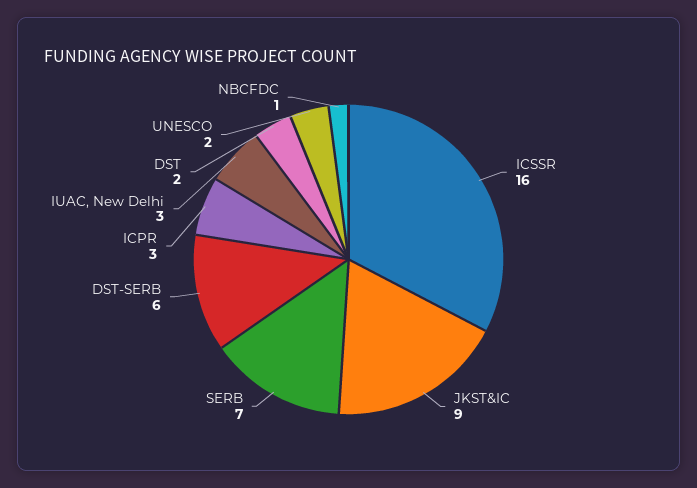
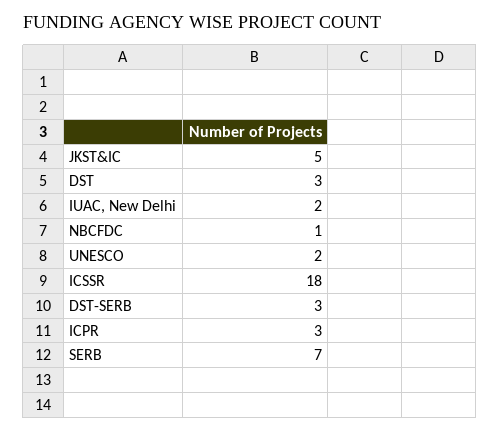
ICSSR: 16 -> 18
JKST&IC: 9 -> 5
DST-SERB: 6 -> 3
IUAC, New Delhi: 3 -> 2
DST: 2 -> 3

